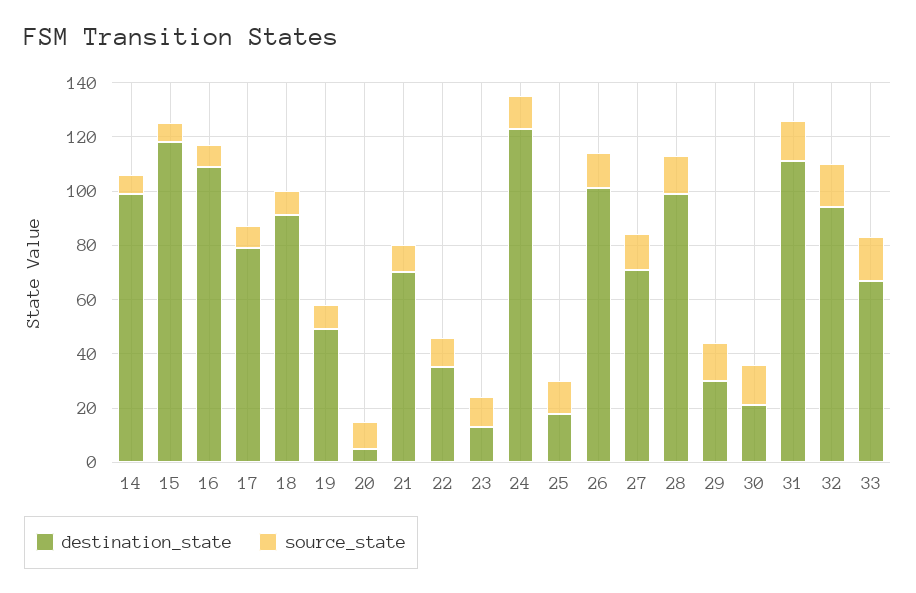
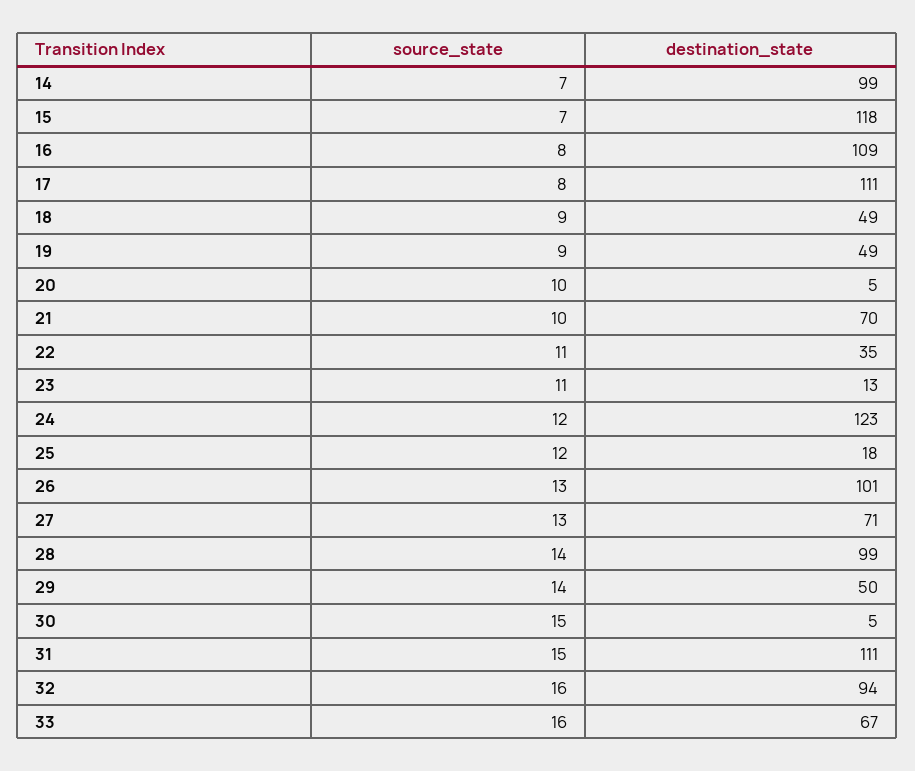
destination_state, 17: 80 -> 111
destination_state, 18: 90 -> 49
destination_state, 29: 30 -> 50
destination_state, 30: 20 -> 5

